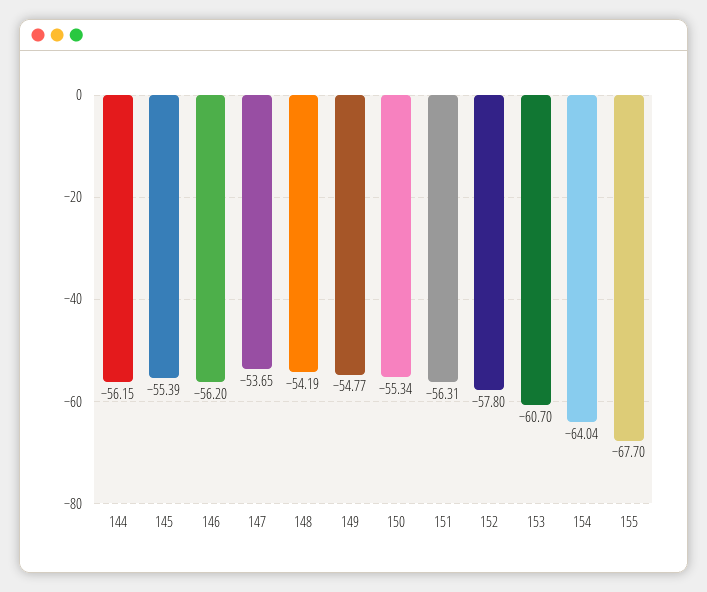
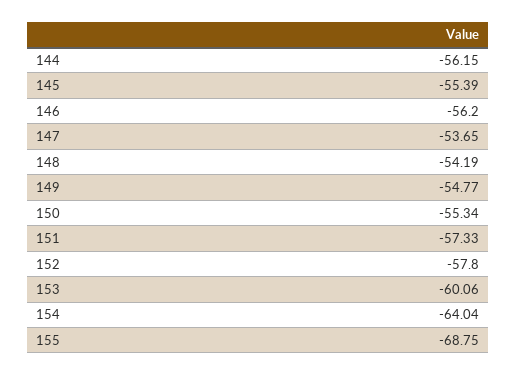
151: -56.31 -> -57.33
153: -60.7 -> -60.06
155: -67.7 -> -68.75

